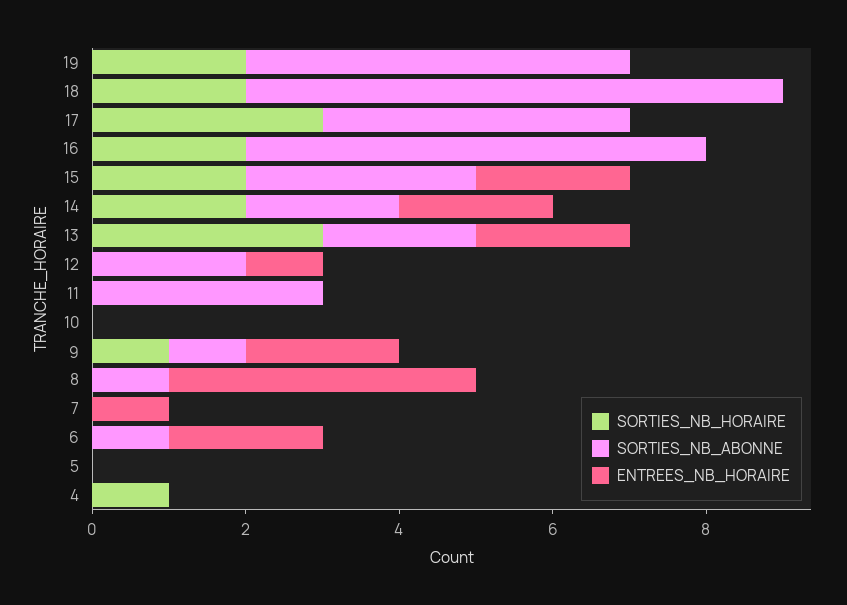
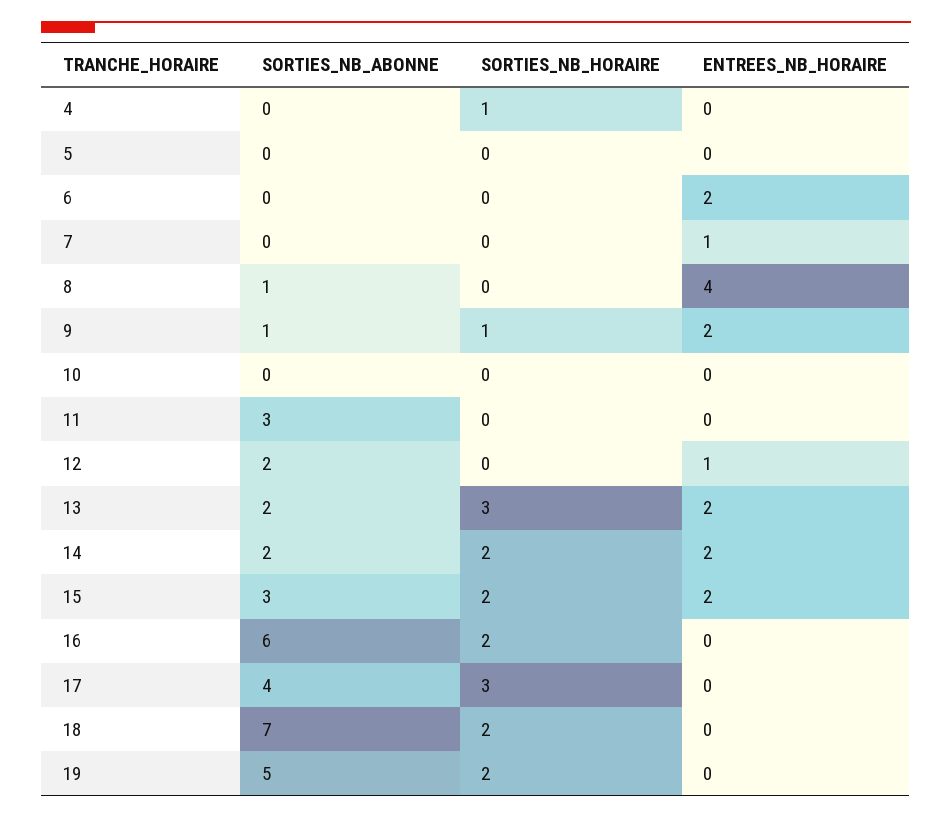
SORTIES_NB_ABONNE, 6: 1 -> 0

